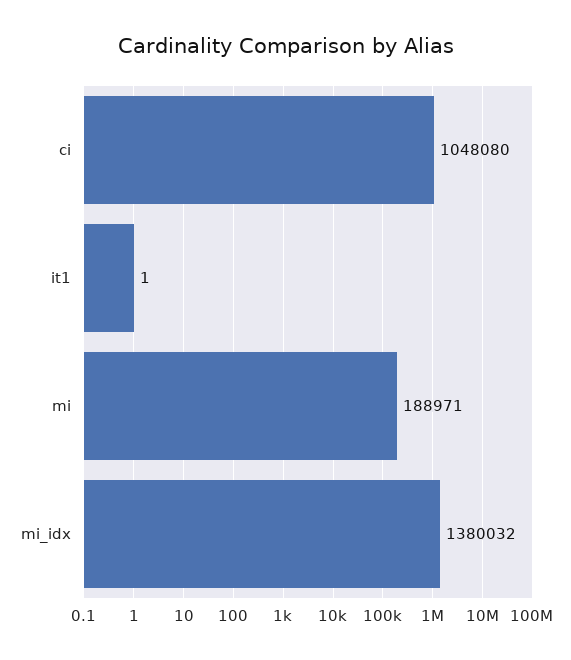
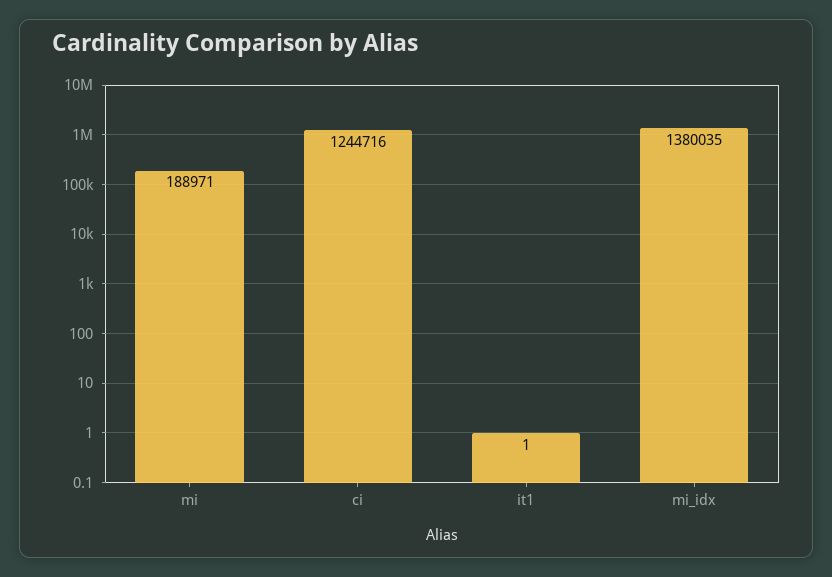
ci: 1048080 -> 1244716
mi_idx: 1380032 -> 1380035

